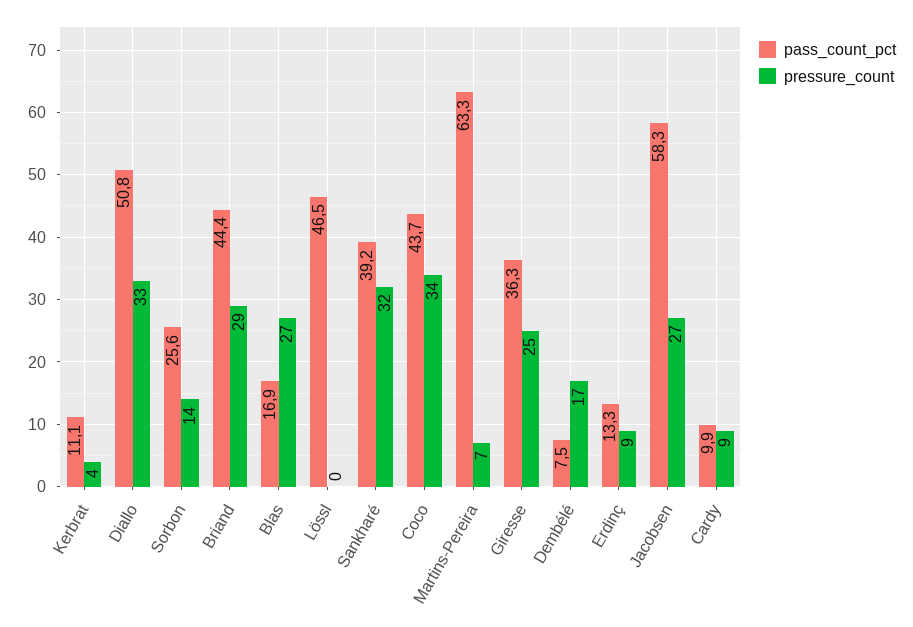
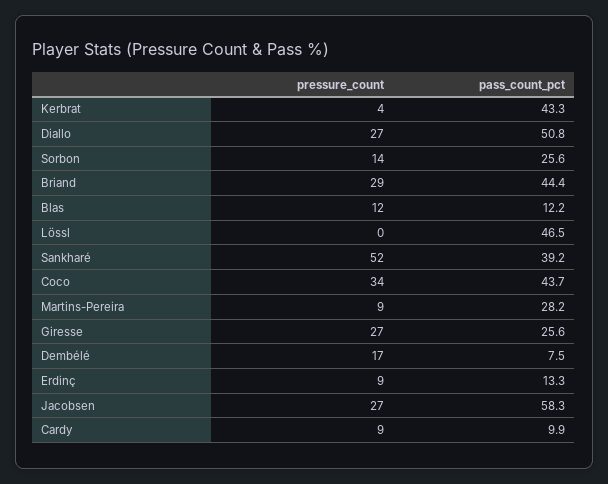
pass_count_pct, Kerbrat: 11.1 -> 43.3
pressure_count, Diallo: 33 -> 27
pass_count_pct, Blas: 16.9 -> 12.2
pressure_count, Blas: 27 -> 12
pressure_count, Sankharé: 32 -> 52
pass_count_pct, Martins-Pereira: 63.3 -> 28.2
pressure_count, Martins-Pereira: 7 -> 9
pass_count_pct, Giresse: 36.3 -> 25.6
pressure_count, Giresse: 25 -> 27

